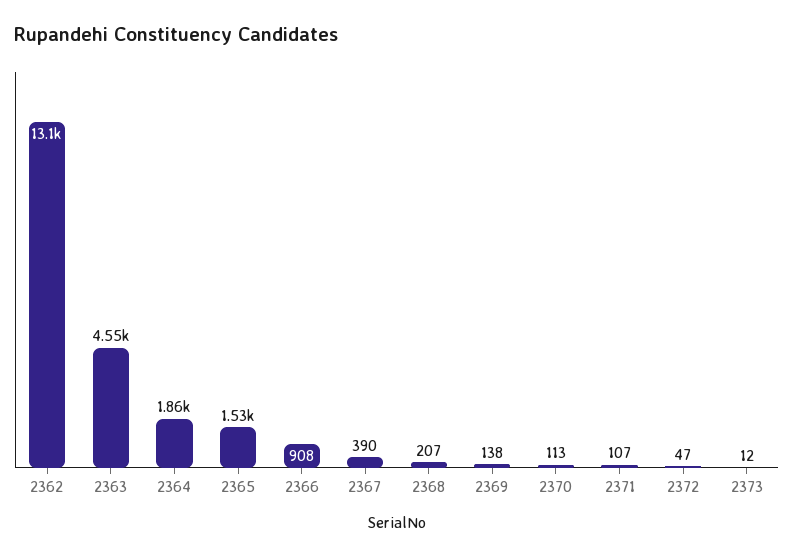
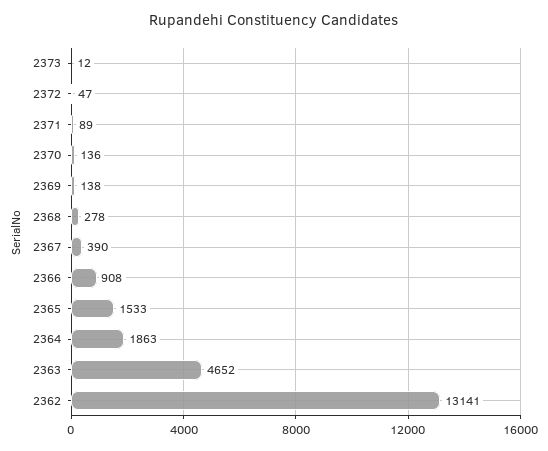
2363: 4550 -> 4652
2368: 207 -> 278
2370: 113 -> 136
2371: 107 -> 89

